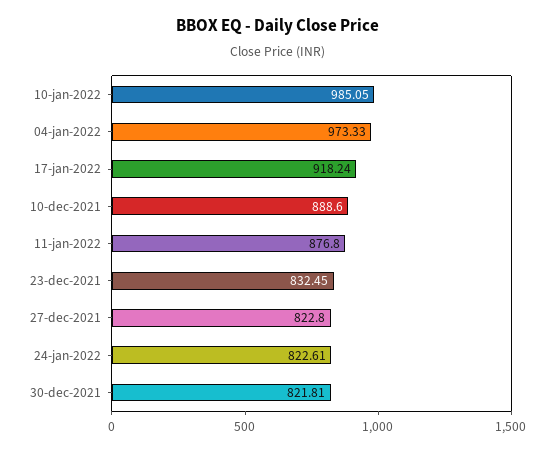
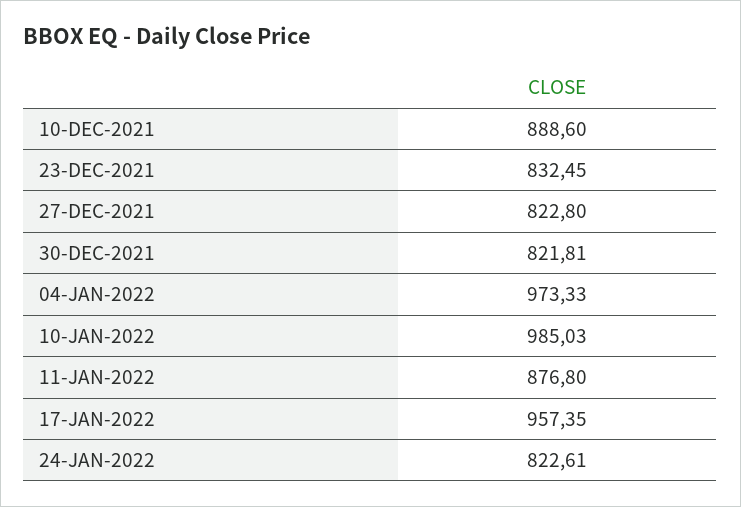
10-jan-2022: 985.05 -> 985.03
17-jan-2022: 918.24 -> 957.35

